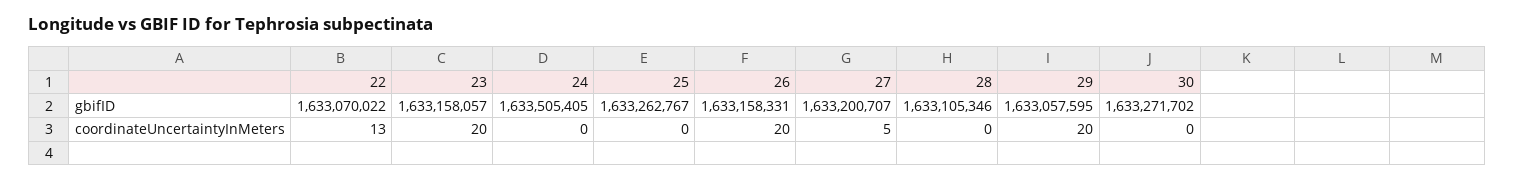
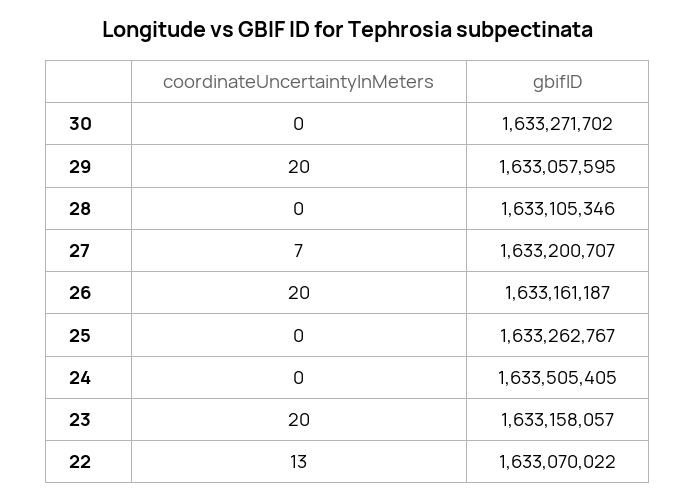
26, gbifID: 1633158331 -> 1633161187
27, coordinateUncertaintyInMeters: 5 -> 7

